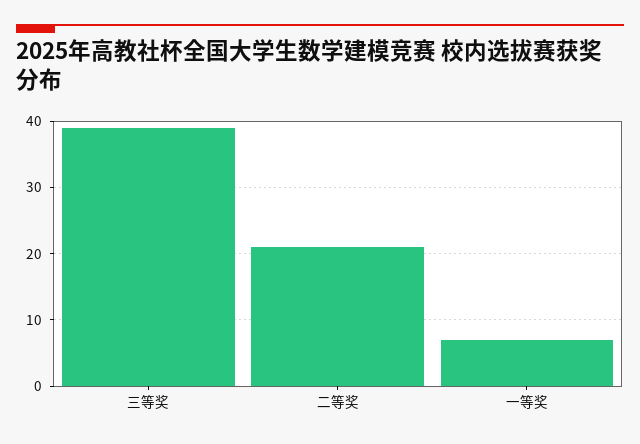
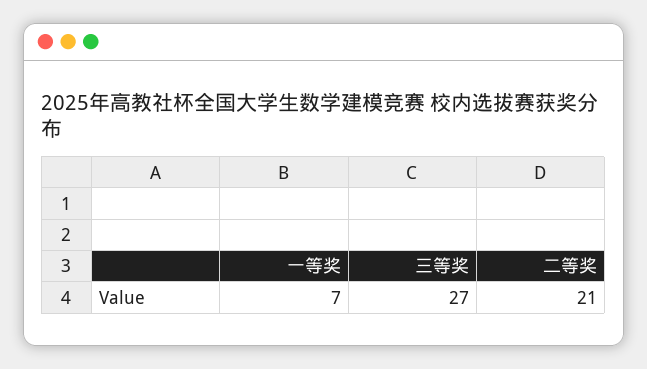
三等奖: 39 -> 27

